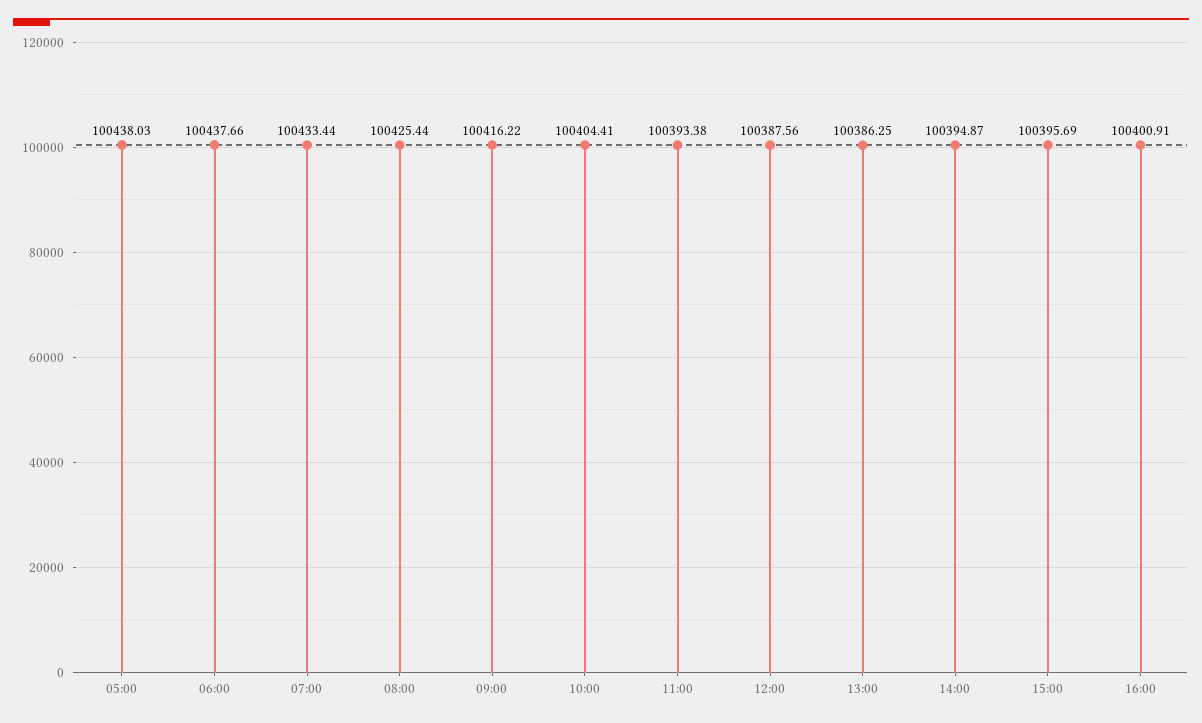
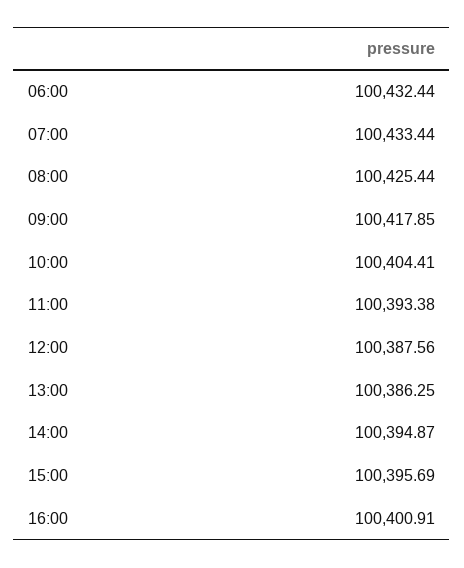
05:00: 100438.03 -> none
06:00: 100437.66 -> 100432.44
09:00: 100416.22 -> 100417.85

